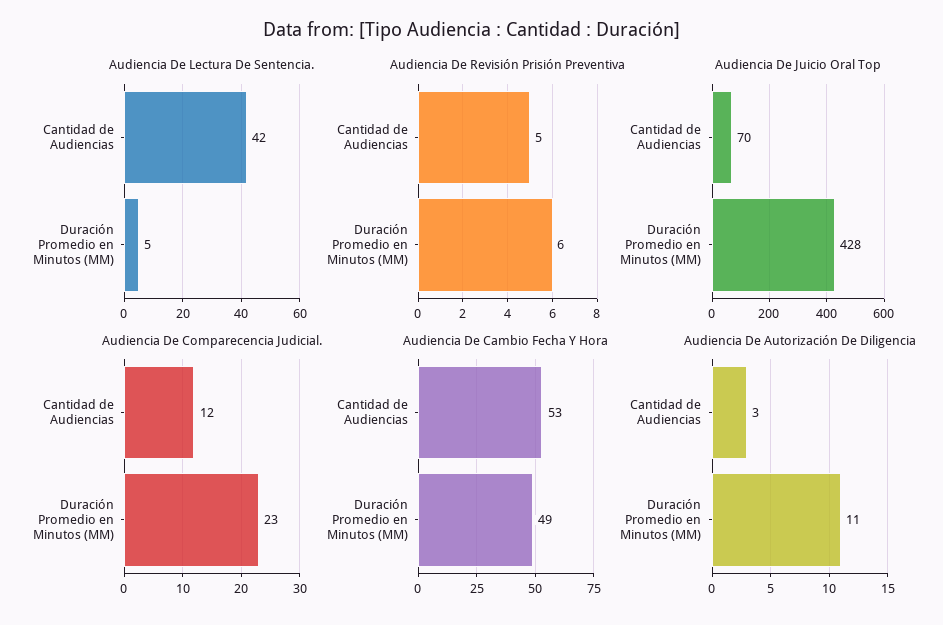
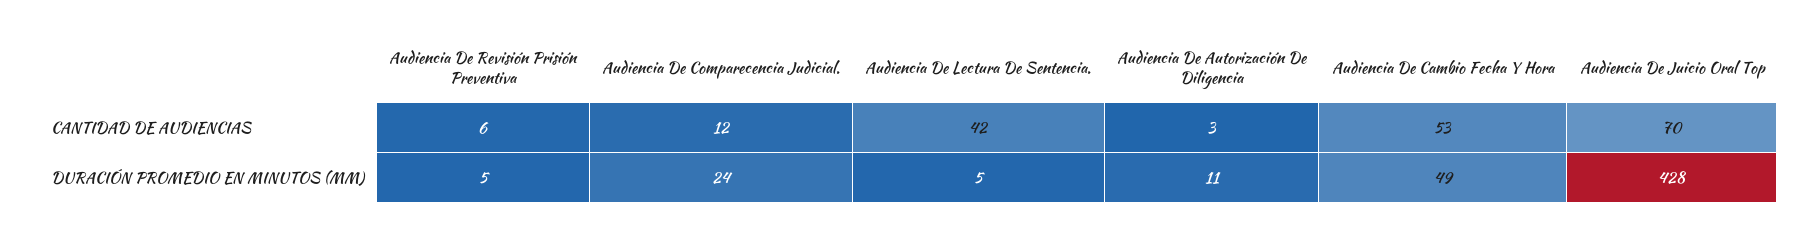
Audiencia De Revisión Prisión Preventiva, Cantidad de Audiencias: 5 -> 6
Audiencia De Revisión Prisión Preventiva, Duración Promedio en Minutos (MM): 6 -> 5
Audiencia De Comparecencia Judicial., Duración Promedio en Minutos (MM): 23 -> 24

